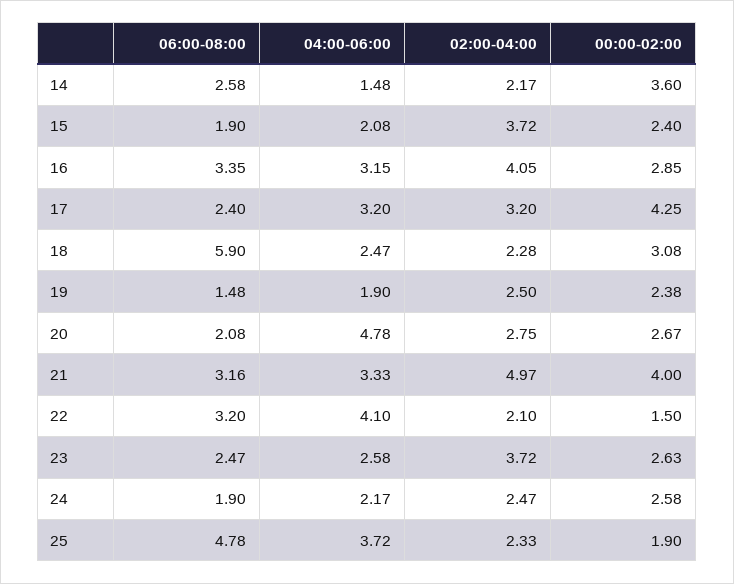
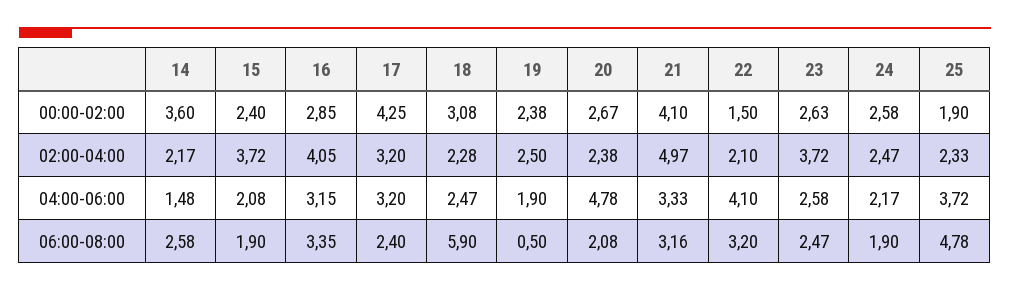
06:00-08:00, 19: 1.48 -> 0.5
02:00-04:00, 20: 2.75 -> 2.38
00:00-02:00, 21: 4 -> 4.1

